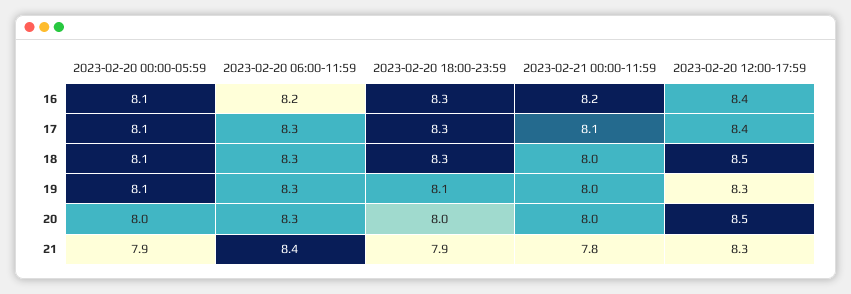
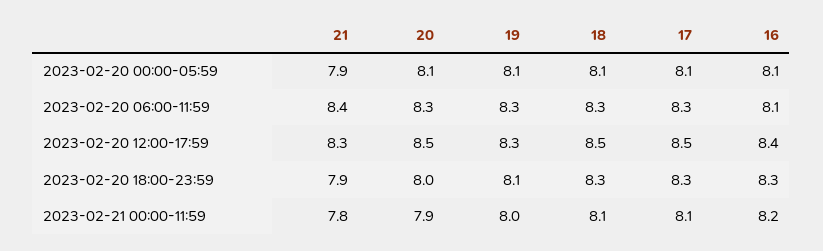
2023-02-20 06:00-11:59, 16: 8.2 -> 8.1
2023-02-20 12:00-17:59, 17: 8.4 -> 8.5
2023-02-21 00:00-11:59, 18: 8 -> 8.1
2023-02-20 00:00-05:59, 20: 8 -> 8.1
2023-02-21 00:00-11:59, 20: 8 -> 7.9

